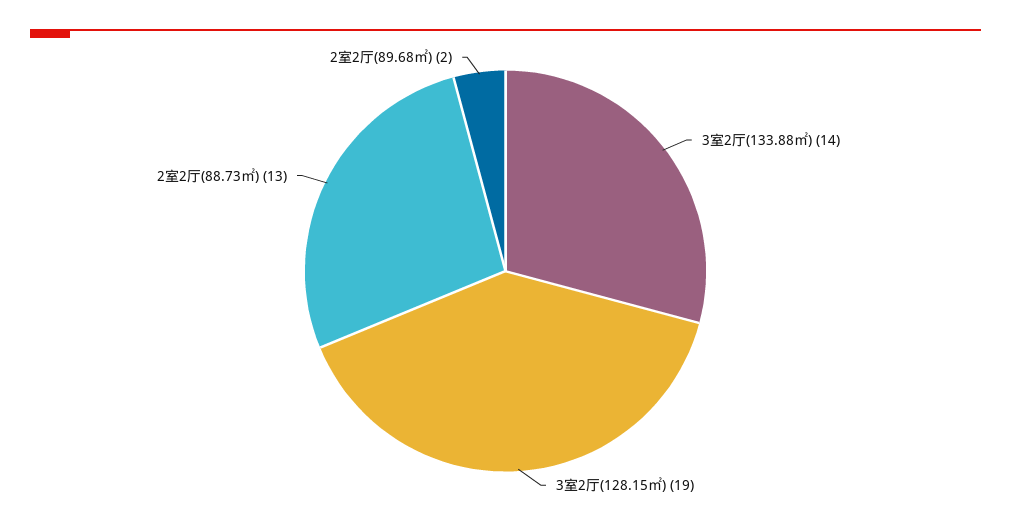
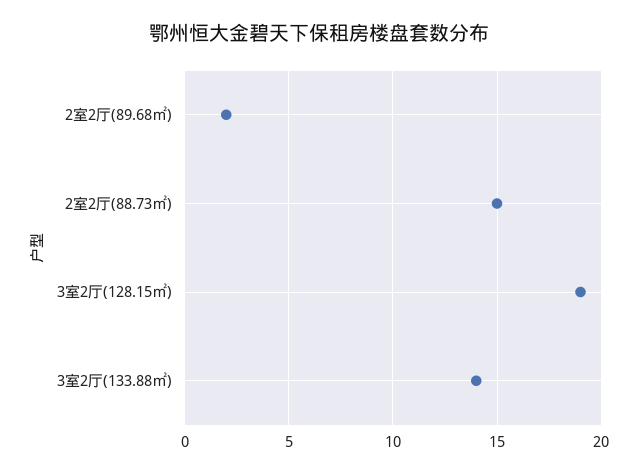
2室2厅(88.73㎡): 13 -> 15

